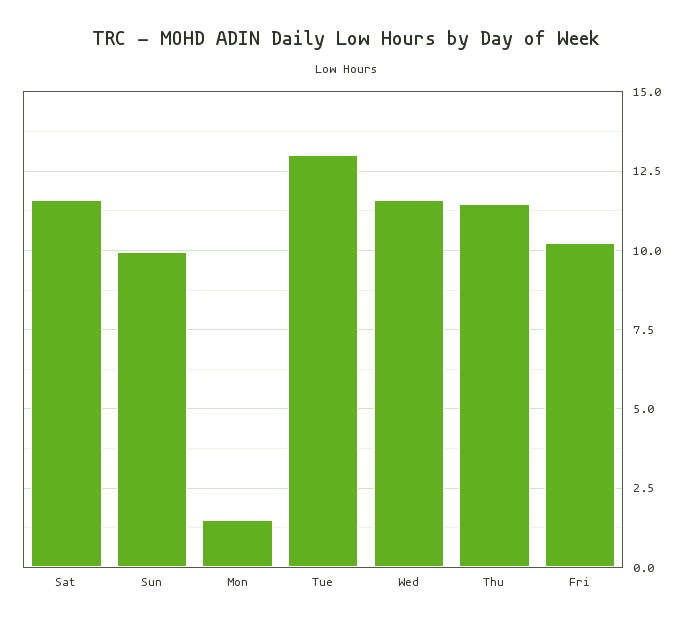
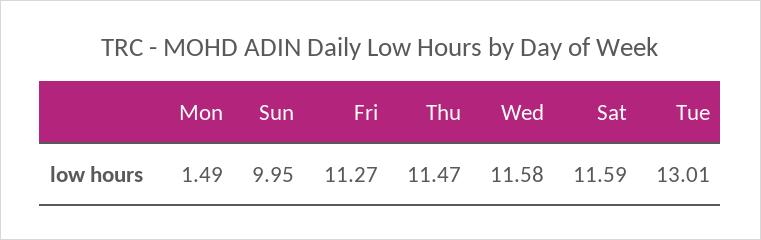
Fri: 10.25 -> 11.27

